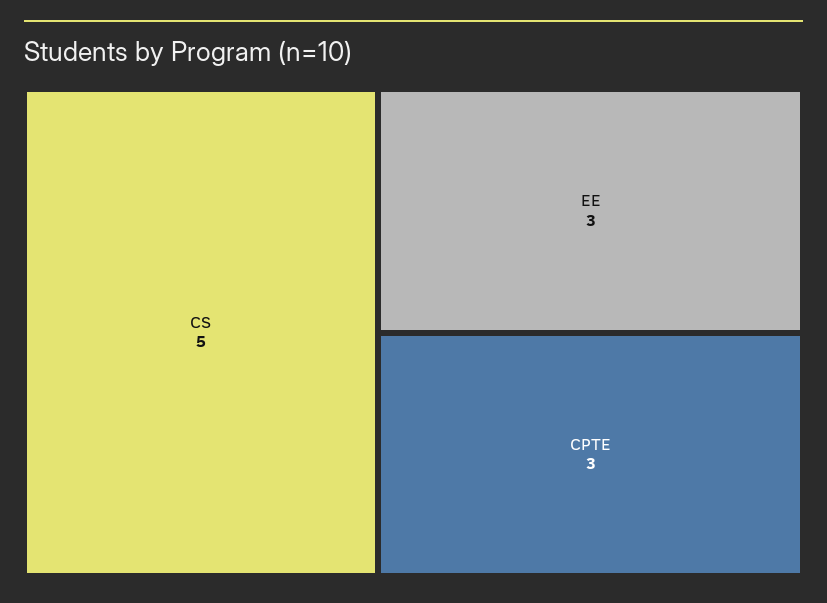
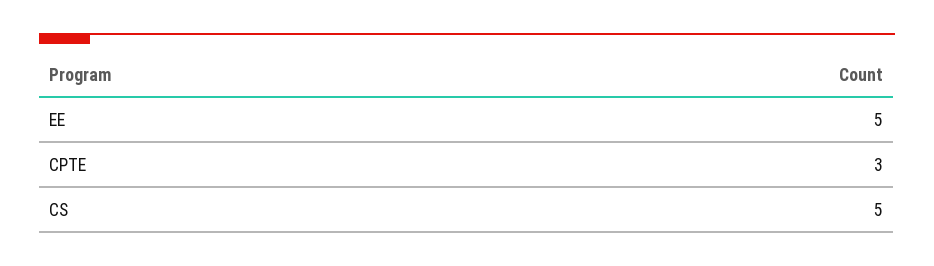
EE: 3 -> 5

